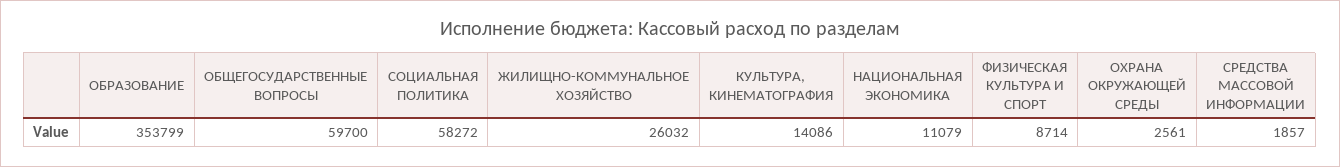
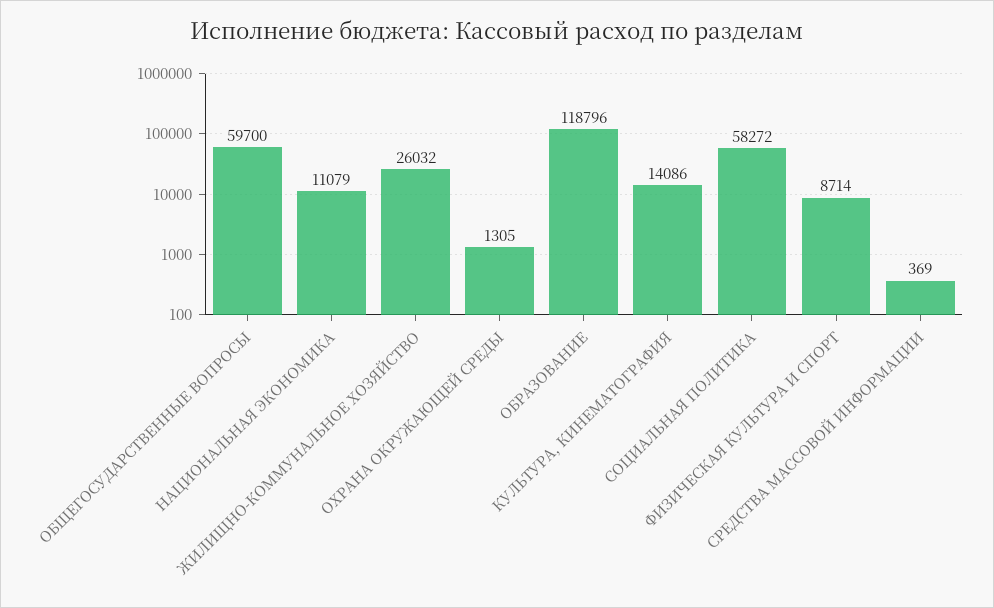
ОБРАЗОВАНИЕ: 353799 -> 118796
ОХРАНА ОКРУЖАЮЩЕЙ СРЕДЫ: 2561 -> 1305
СРЕДСТВА МАССОВОЙ ИНФОРМАЦИИ: 1857 -> 369

